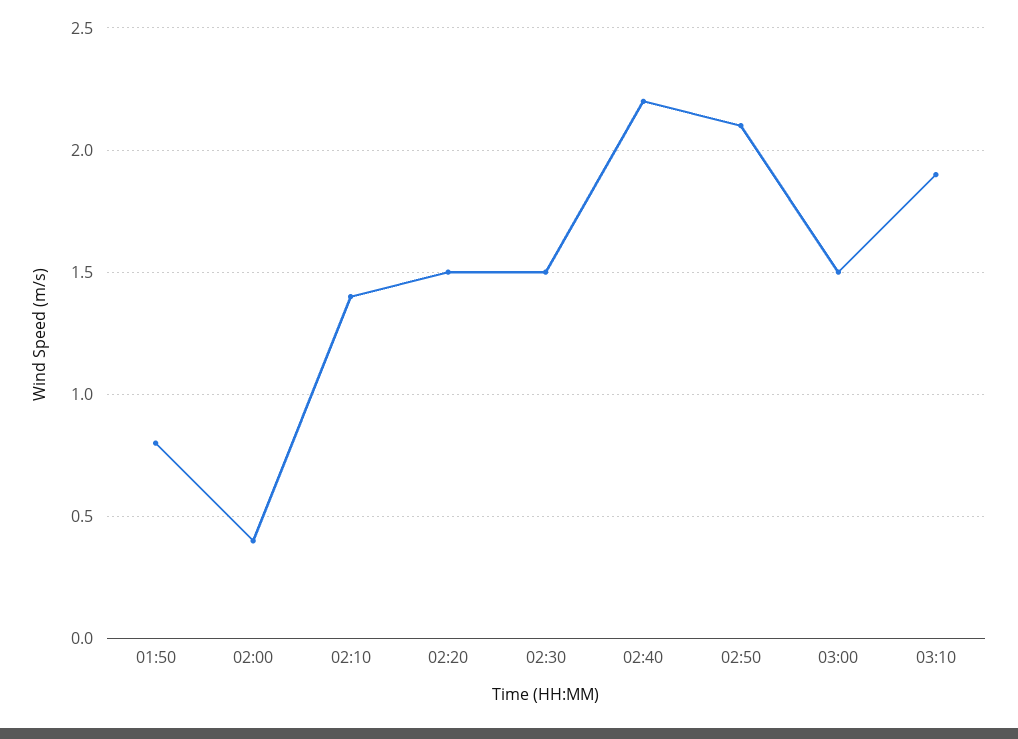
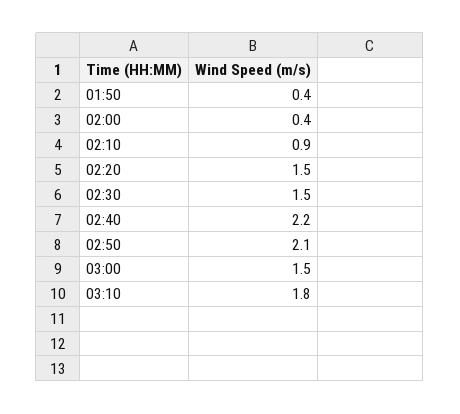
01:50: 0.8 -> 0.4
02:10: 1.4 -> 0.9
03:10: 1.9 -> 1.8

